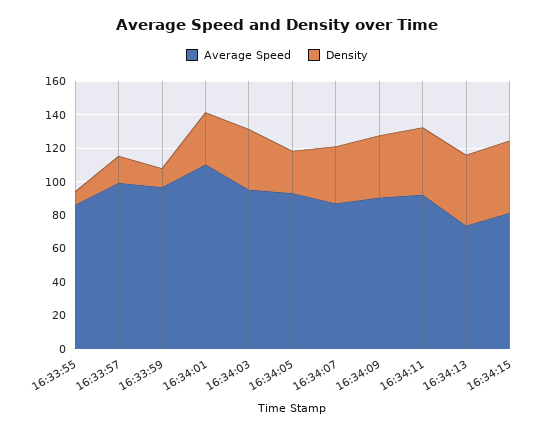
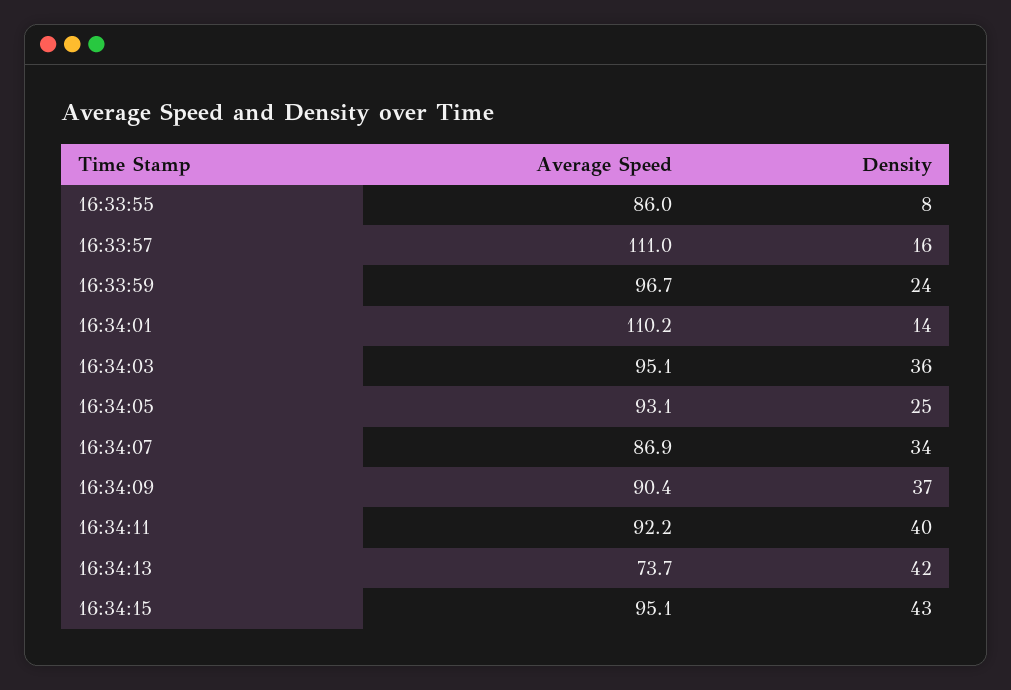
Average Speed, 16:33:57: 100 -> 111
Density, 16:33:59: 10 -> 24
Density, 16:34:01: 30 -> 14
Average Speed, 16:34:15: 80 -> 95.1

